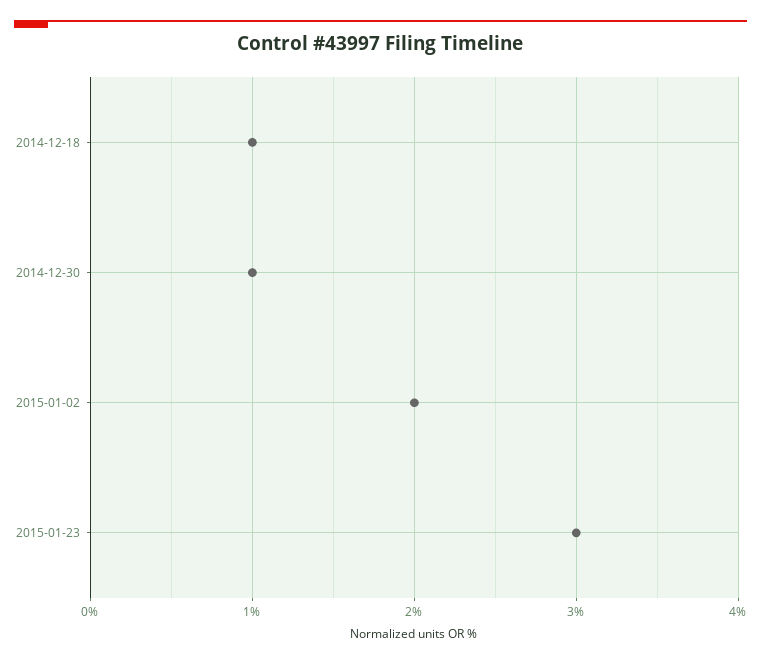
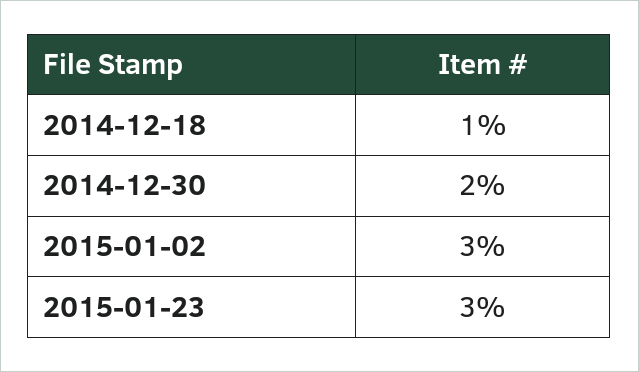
2014-12-30: 1 -> 2
2015-01-02: 2 -> 3

